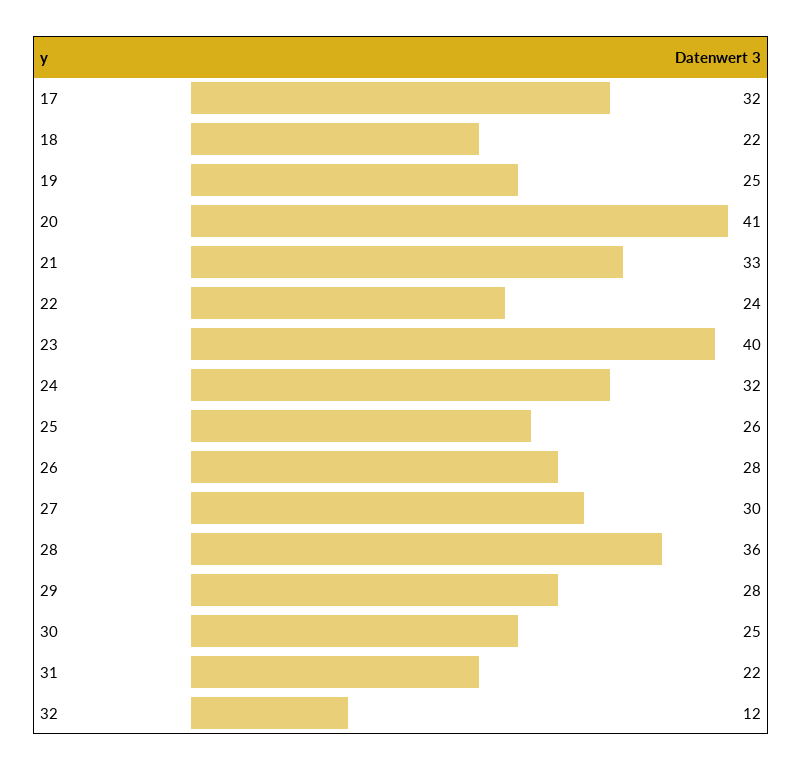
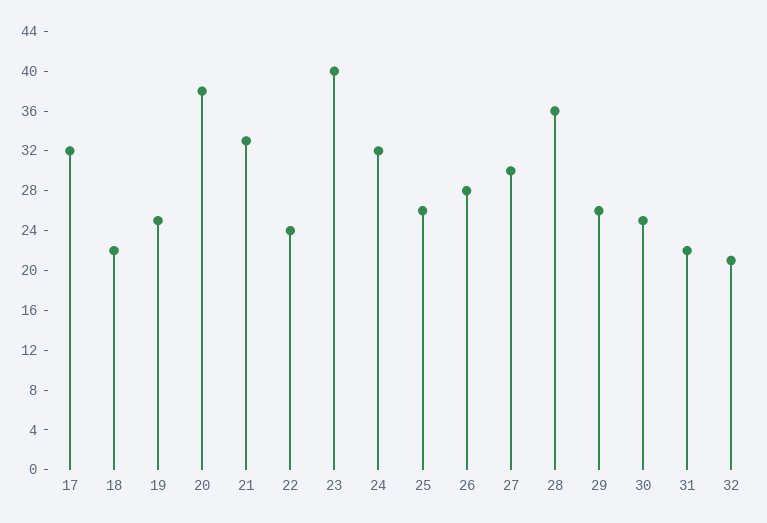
20: 41 -> 38
29: 28 -> 26
32: 12 -> 21

